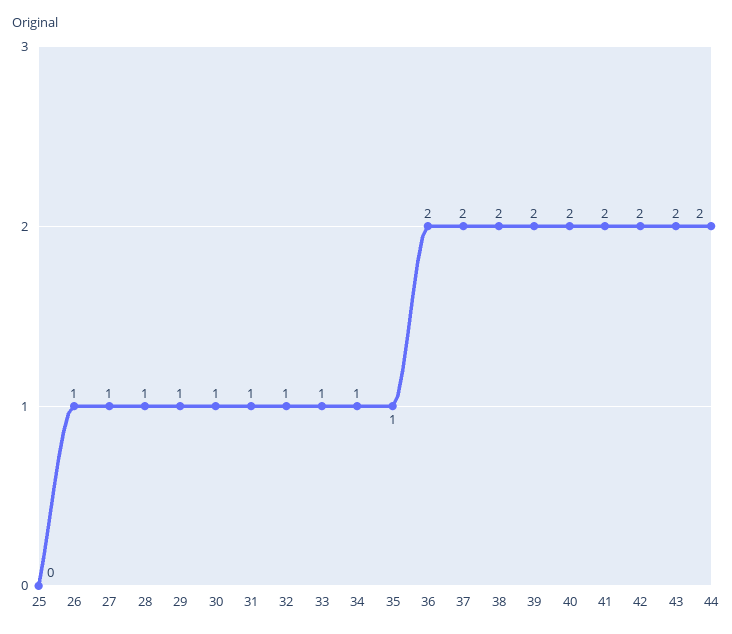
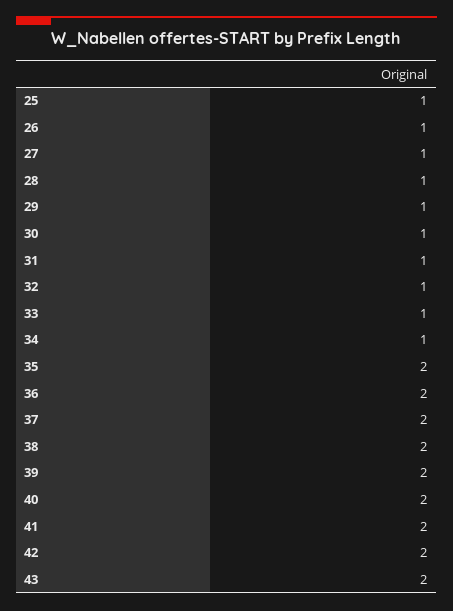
25: 0 -> 1
35: 1 -> 2
44: 2 -> none

